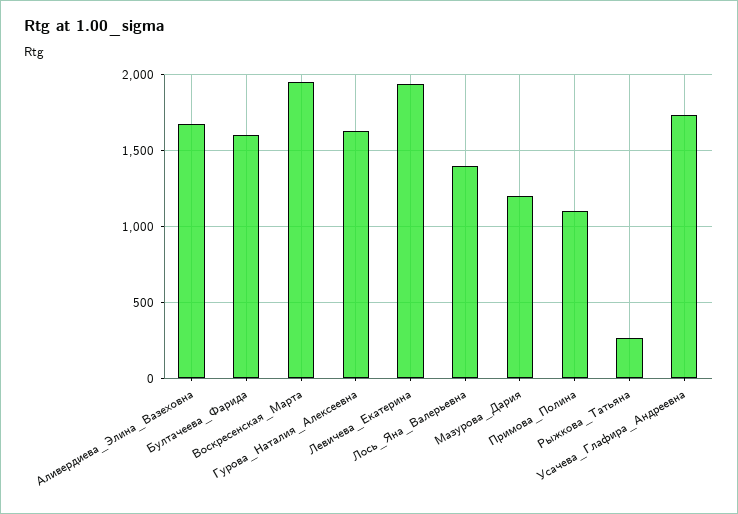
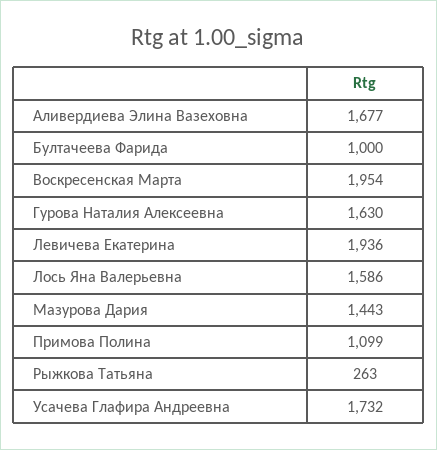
Бултачеева_Фарида: 1600 -> 1000
Лось_Яна_Валерьевна: 1400 -> 1586
Мазурова_Дария: 1200 -> 1443

